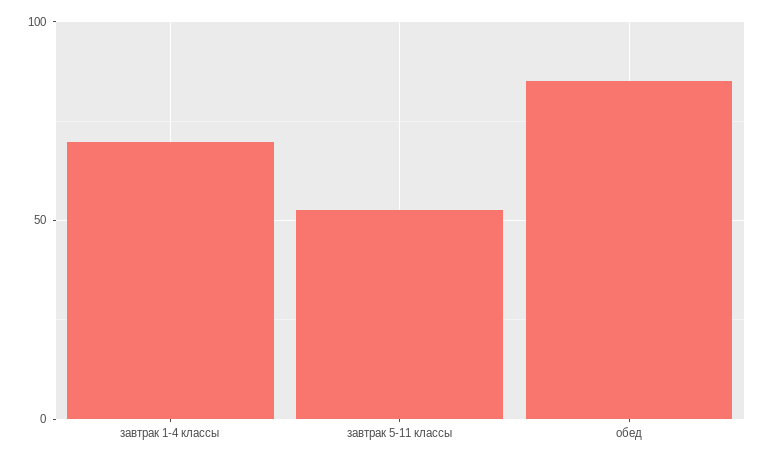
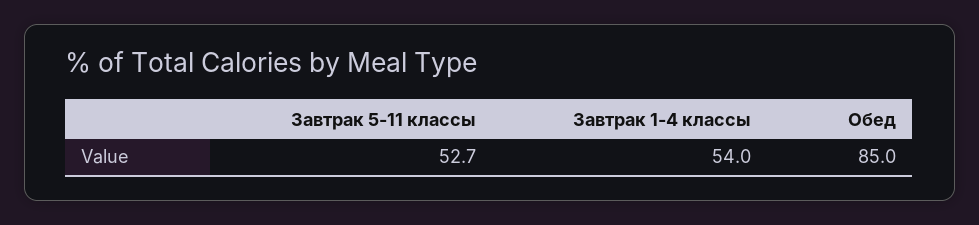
завтрак 1-4 классы: 70 -> 54

